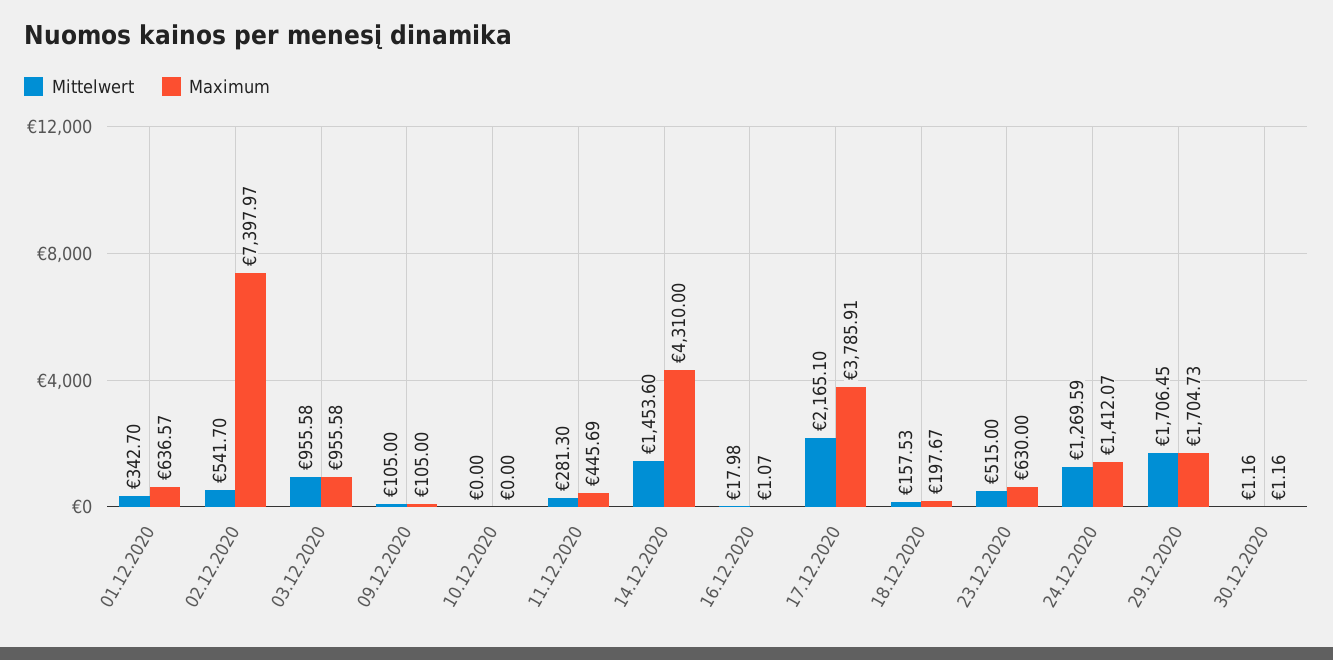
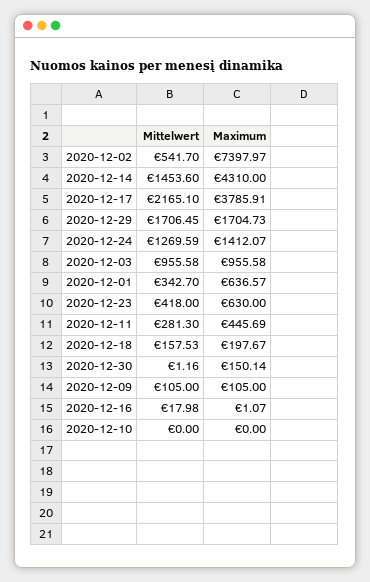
Mittelwert, 23.12.2020: 515 -> 418
Maximum, 30.12.2020: 1.16 -> 150.14

